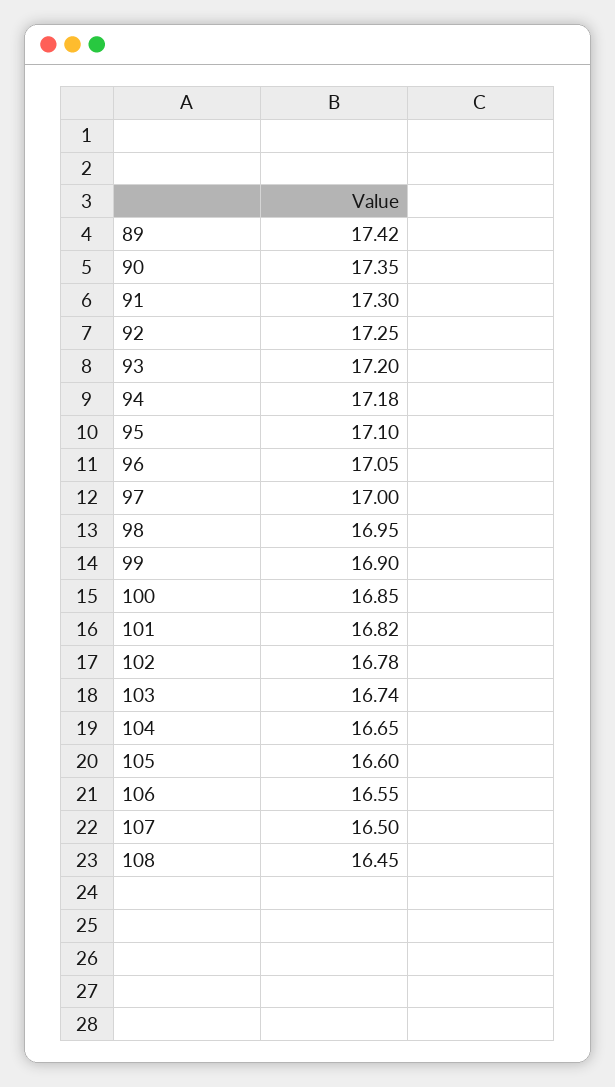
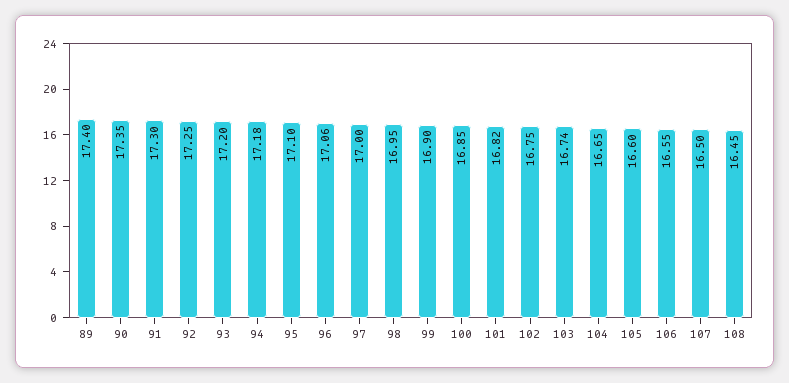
89: 17.42 -> 17.4
96: 17.05 -> 17.06
102: 16.78 -> 16.75

